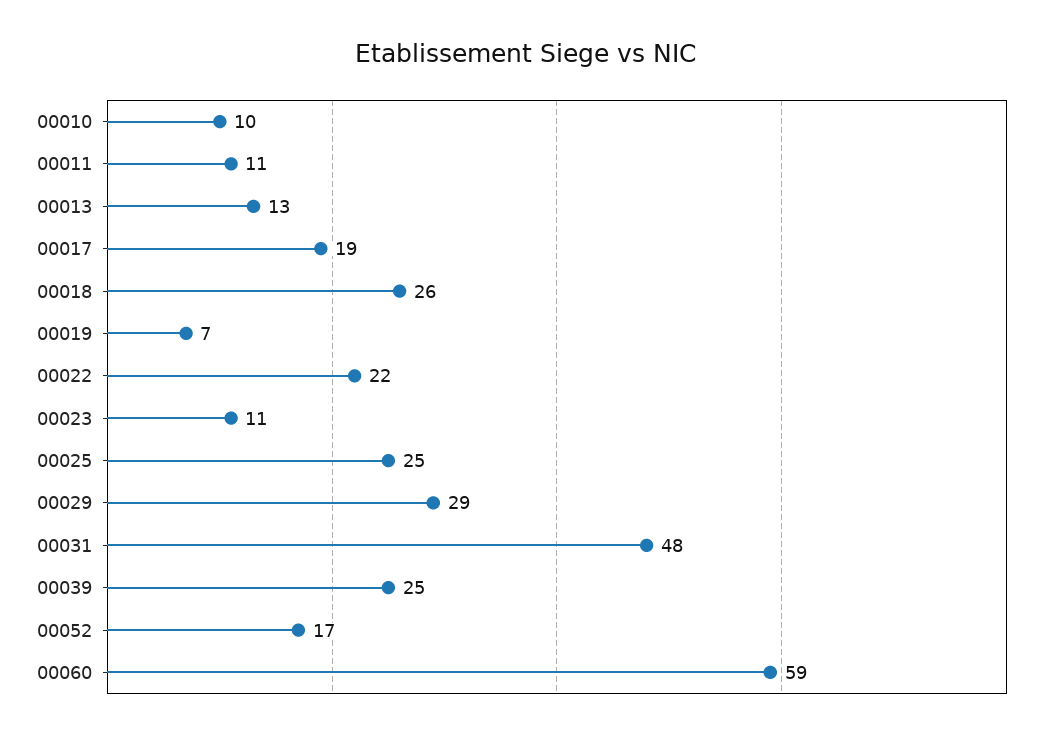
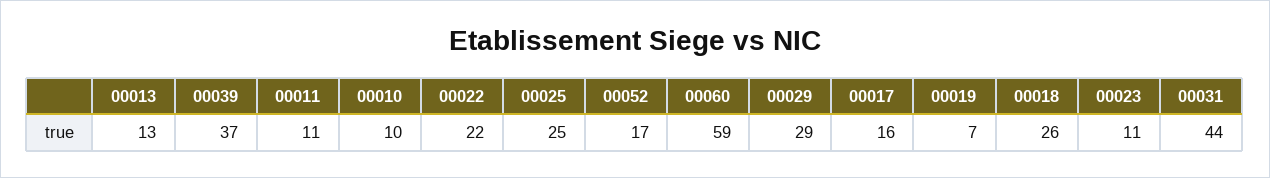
00017: 19 -> 16
00031: 48 -> 44
00039: 25 -> 37

